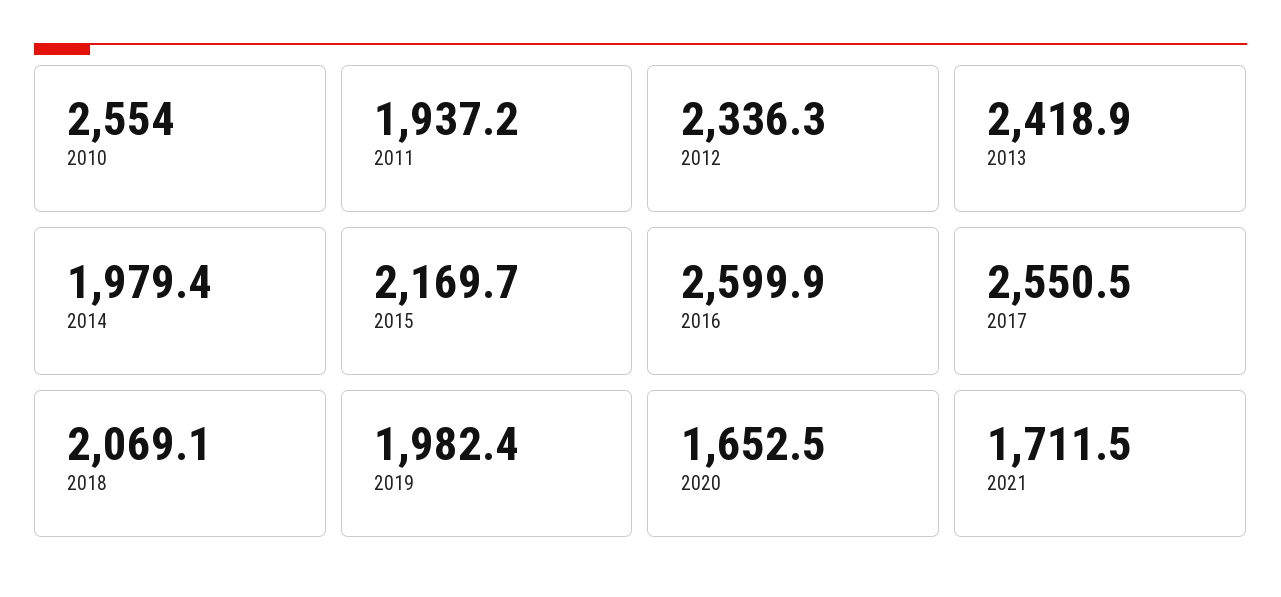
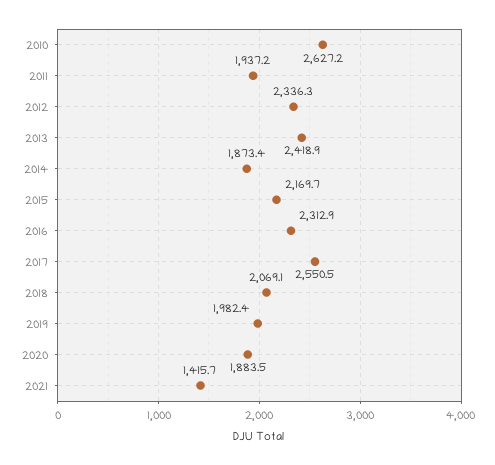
2010: 2554 -> 2627.2
2014: 1979.4 -> 1873.4
2016: 2599.9 -> 2312.9
2020: 1652.5 -> 1883.5
2021: 1711.5 -> 1415.7

